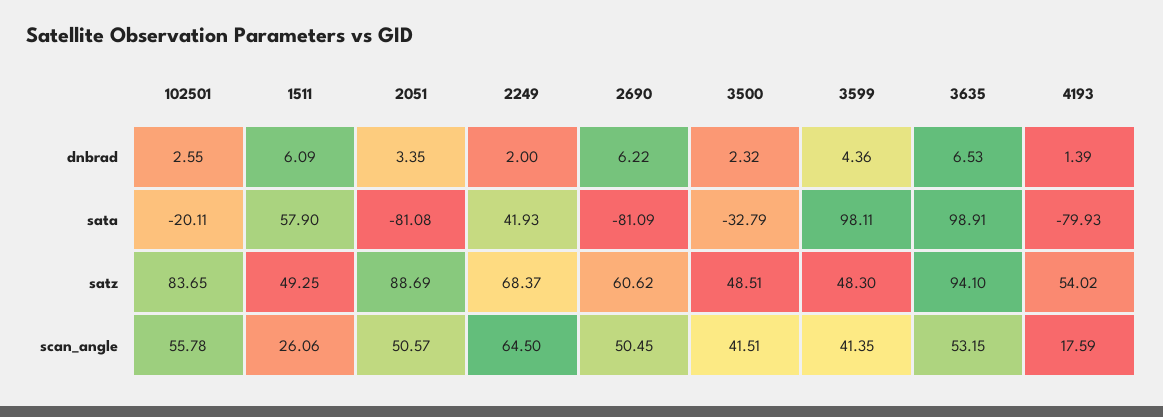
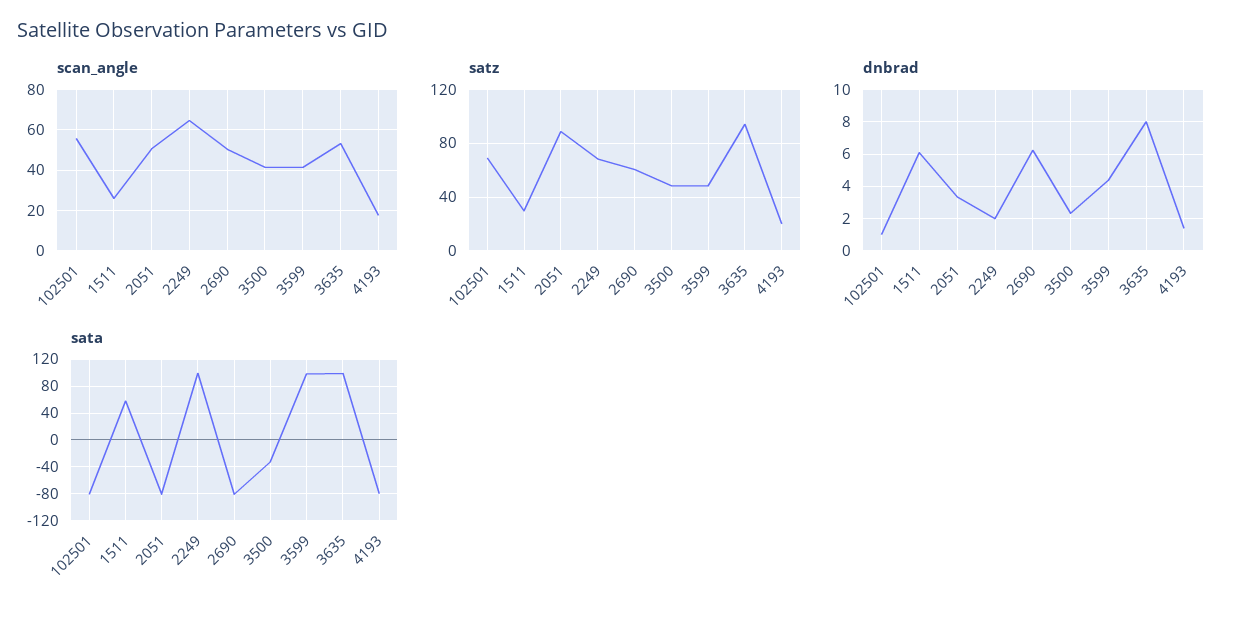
dnbrad, 102501: 2.55 -> 1
dnbrad, 3635: 6.53 -> 8
sata, 102501: -20.11 -> -80
sata, 2249: 41.93 -> 100
satz, 102501: 83.65 -> 70
satz, 1511: 49.25 -> 30
satz, 4193: 54.02 -> 20

